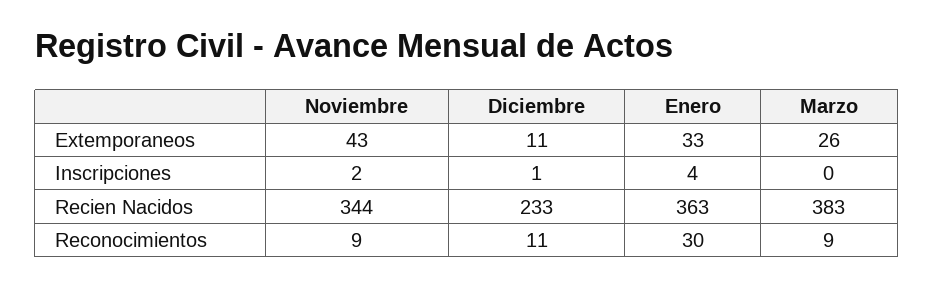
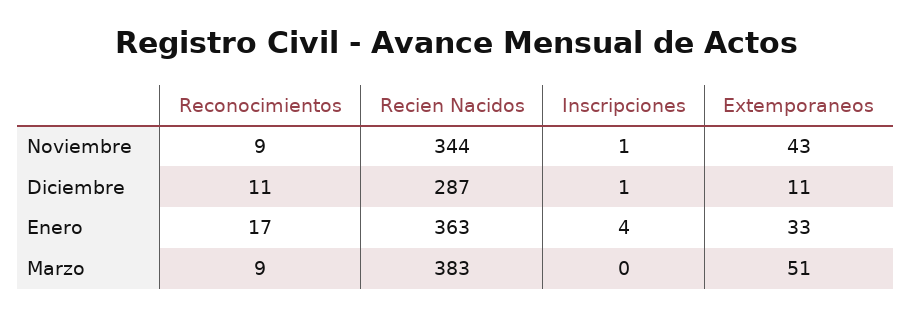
Marzo, Extemporaneos: 26 -> 51
Noviembre, Inscripciones: 2 -> 1
Diciembre, Recien Nacidos: 233 -> 287
Enero, Reconocimientos: 30 -> 17

